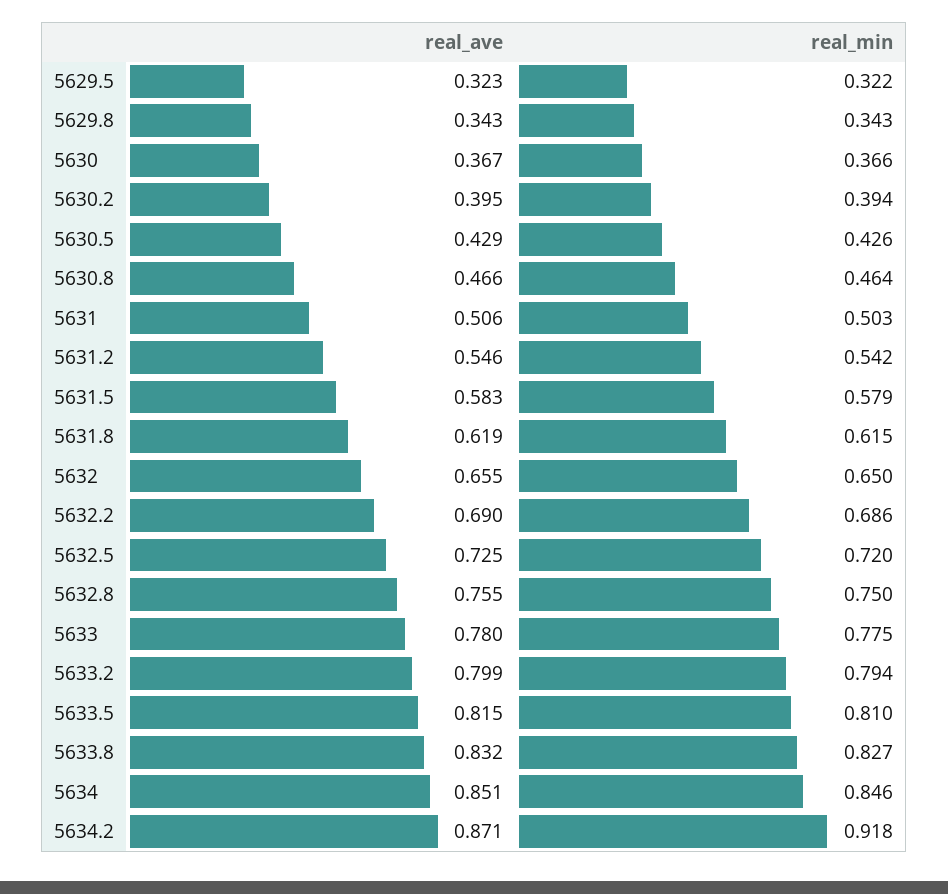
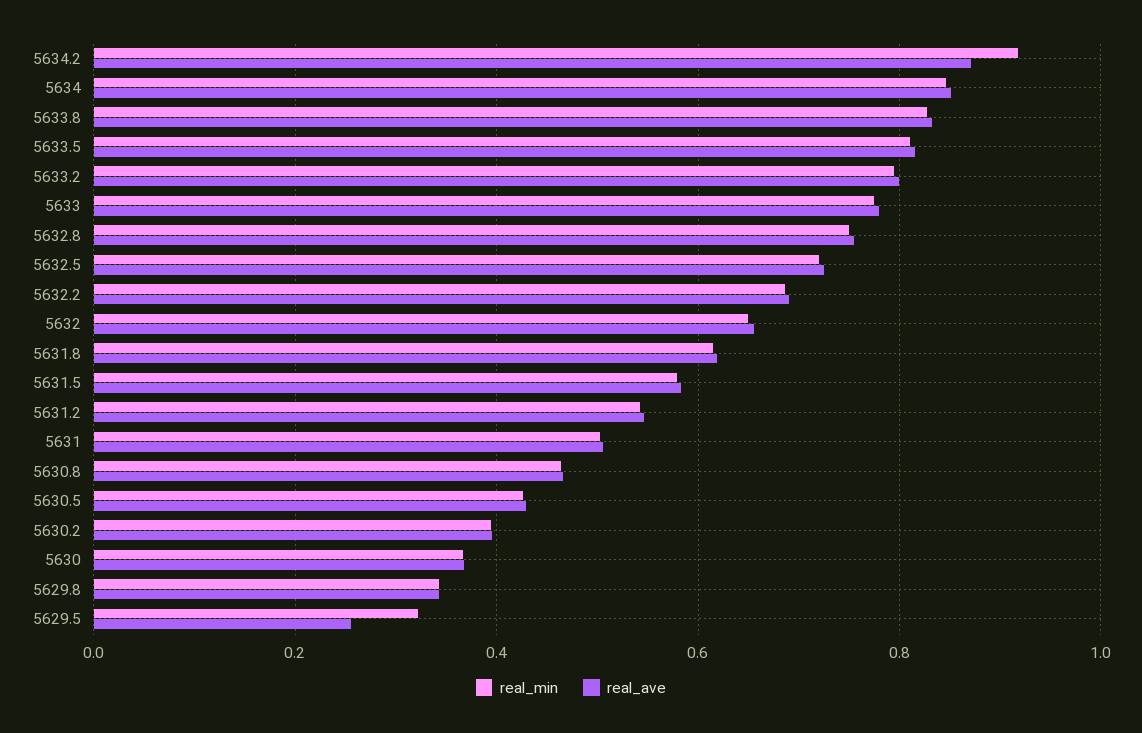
real_ave, 5629.5: 0.323 -> 0.26

